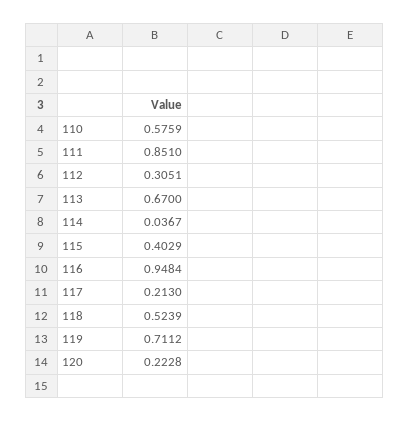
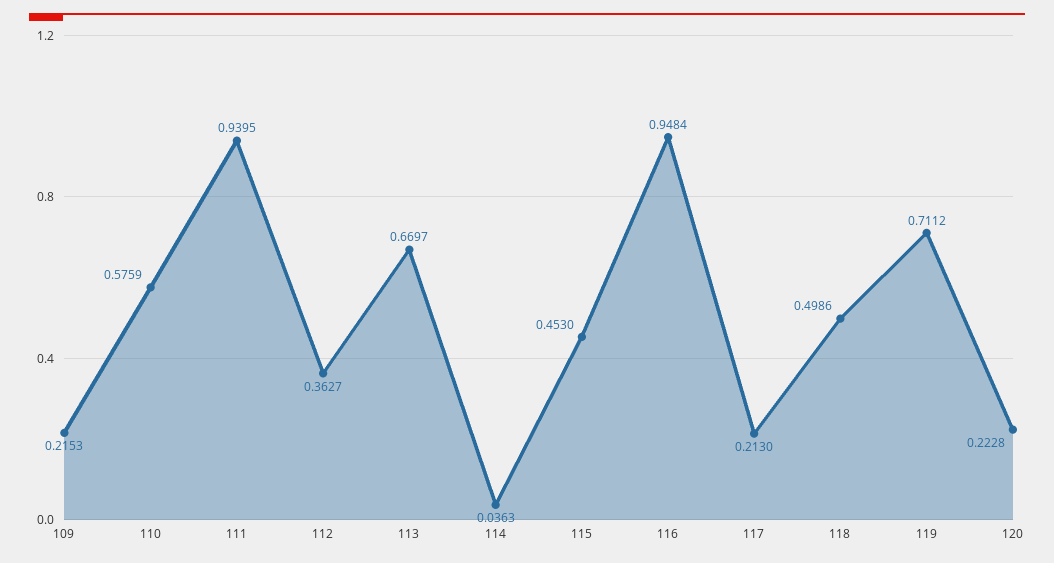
111: 0.851 -> 0.9395
112: 0.3051 -> 0.3627
113: 0.67 -> 0.6697
114: 0.0367 -> 0.0363
115: 0.4029 -> 0.453
118: 0.5239 -> 0.4986
109: none -> 0.2153

